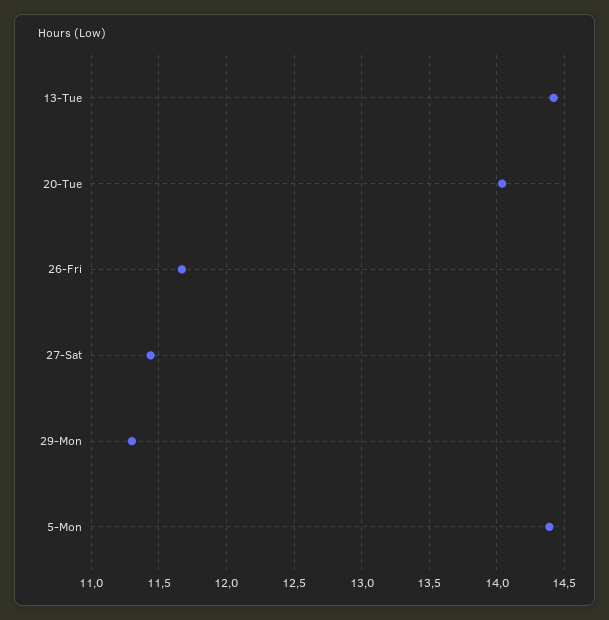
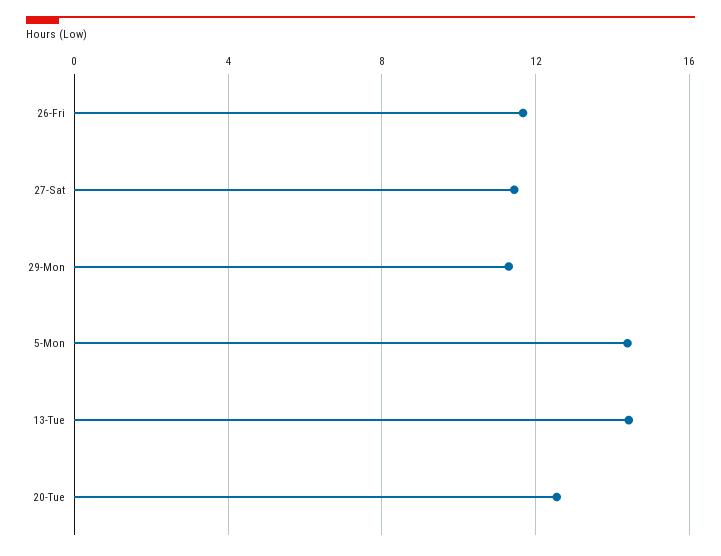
20-Tue: 14.05 -> 12.5

